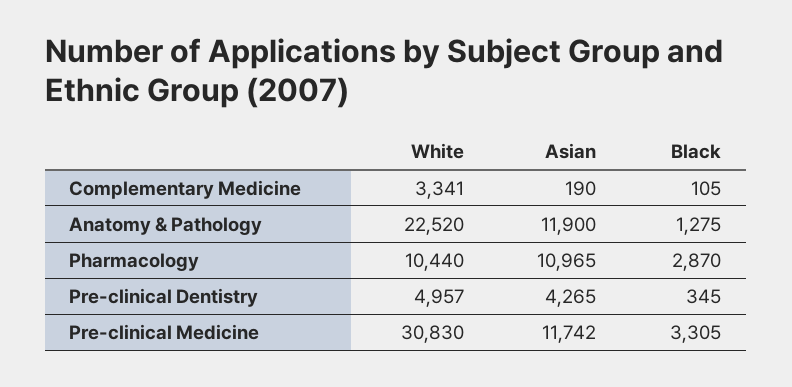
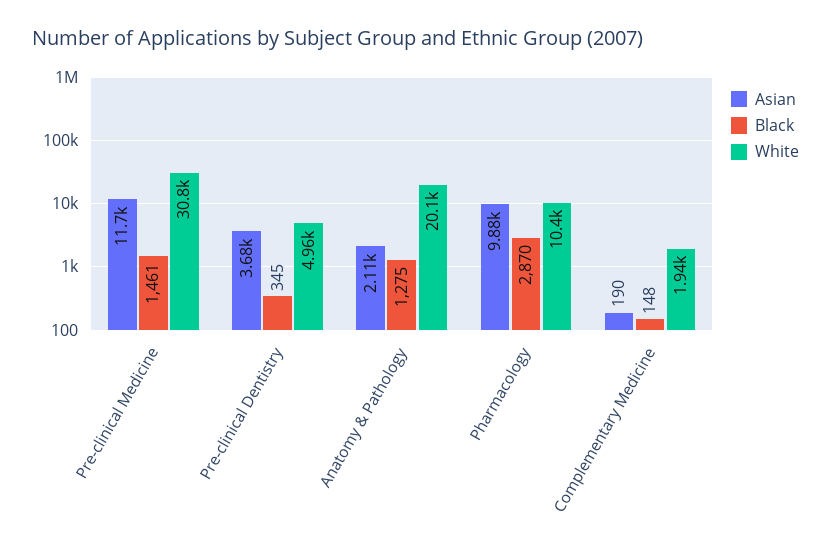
White, Complementary Medicine: 3341 -> 1940
Black, Complementary Medicine: 105 -> 148
White, Anatomy & Pathology: 22520 -> 20100
Asian, Anatomy & Pathology: 11900 -> 2110
Asian, Pharmacology: 10965 -> 9880
Asian, Pre-clinical Dentistry: 4265 -> 3680
Black, Pre-clinical Medicine: 3305 -> 1461

